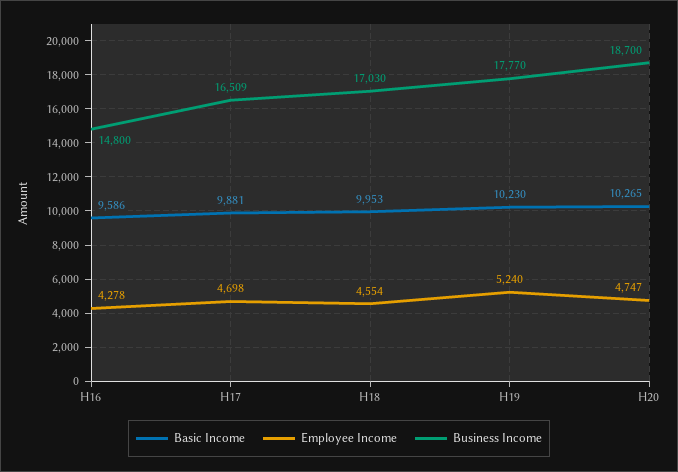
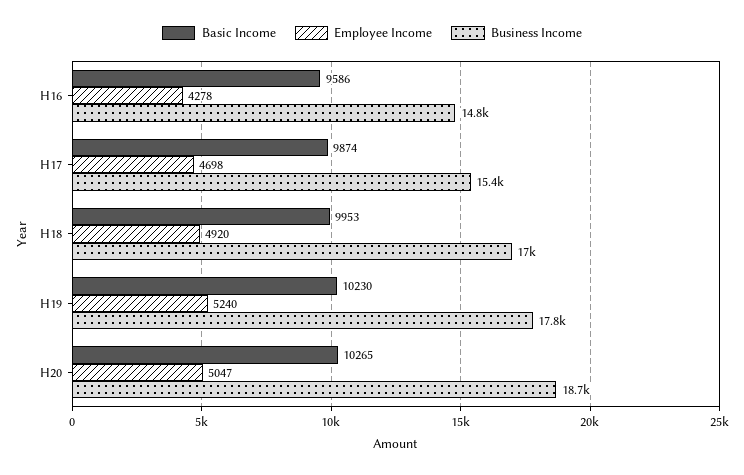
Basic Income, H17: 9881 -> 9874
Business Income, H17: 16509 -> 15400
Employee Income, H18: 4554 -> 4920
Employee Income, H20: 4747 -> 5047

